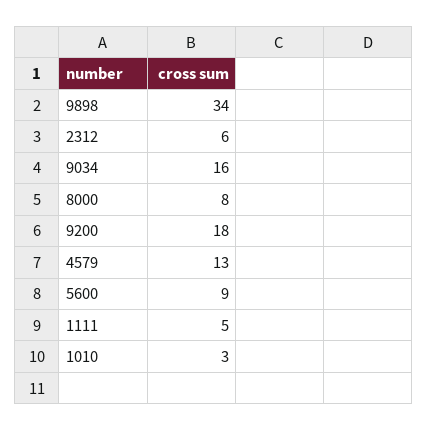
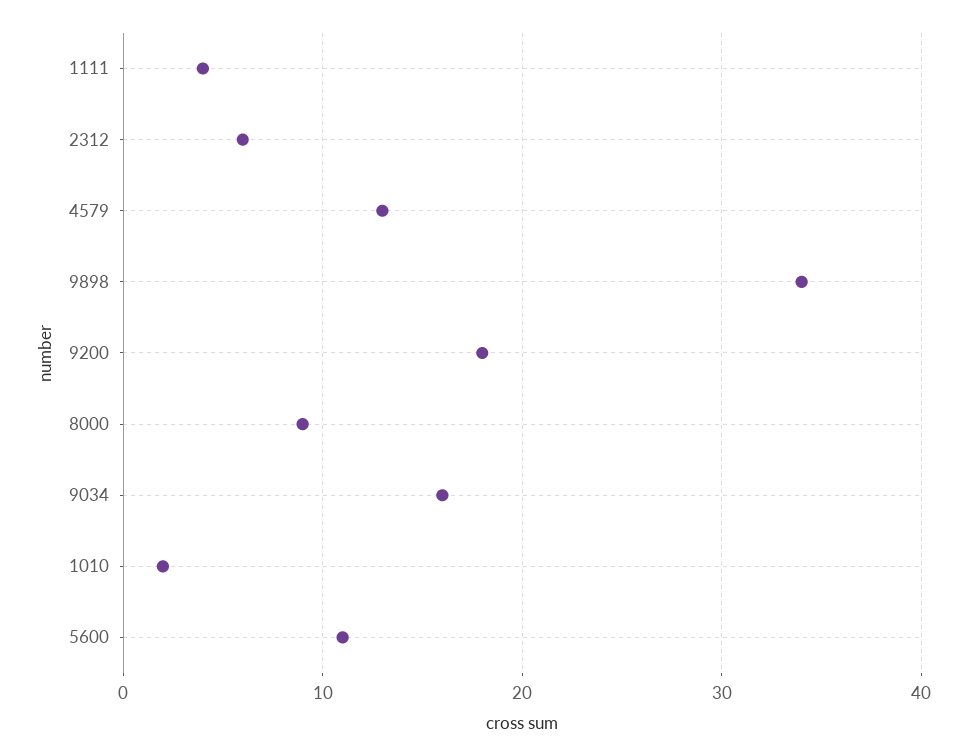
8000: 8 -> 9
5600: 9 -> 11
1111: 5 -> 4
1010: 3 -> 2

